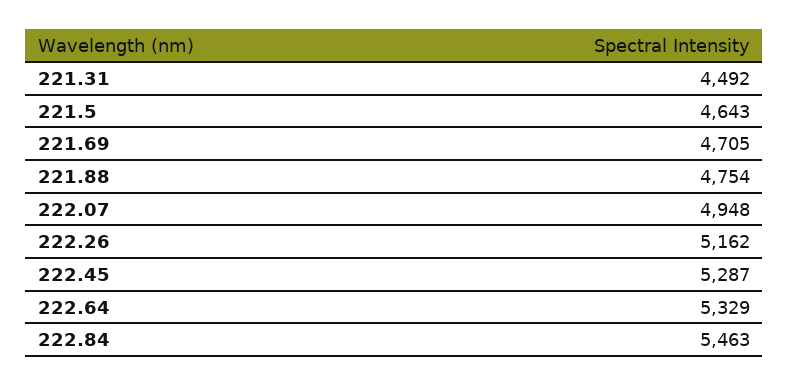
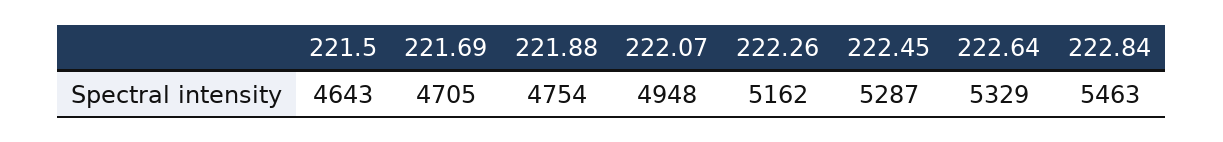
221.31: 4492 -> none

